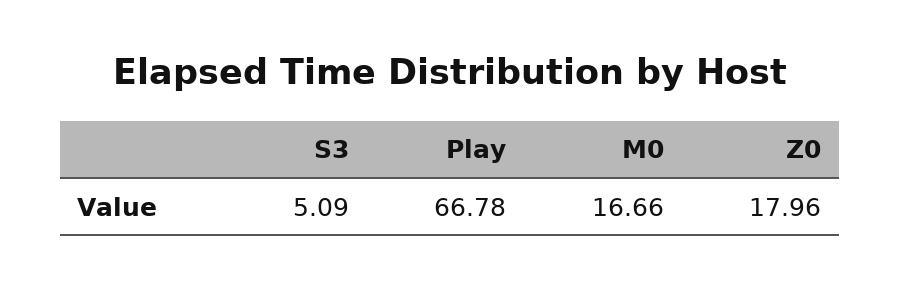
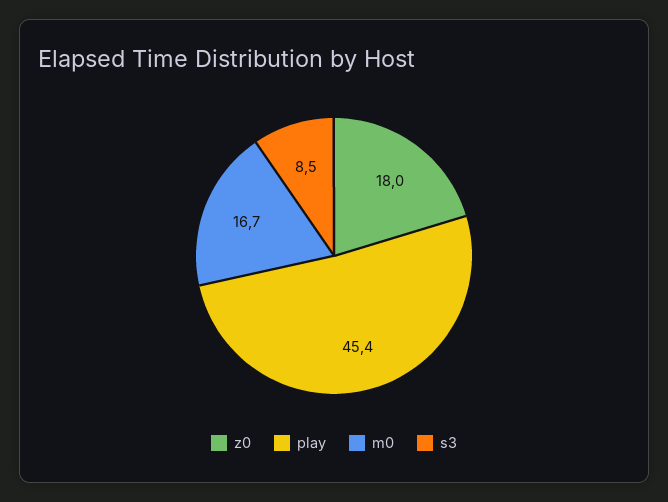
S3: 5.09 -> 8.5
Play: 66.78 -> 45.4

